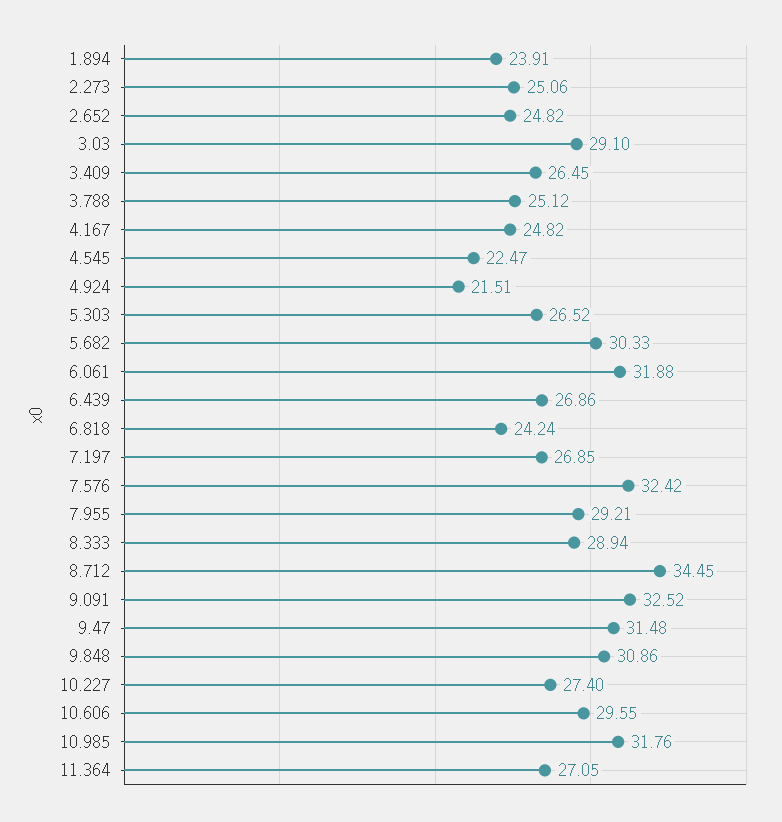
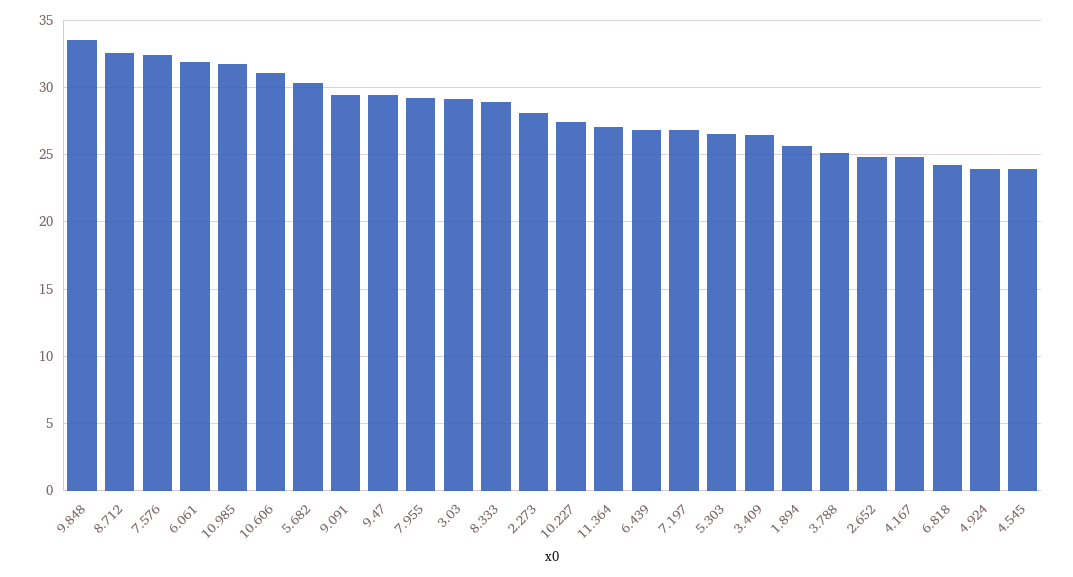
1.894: 23.91 -> 25.5
2.273: 25.06 -> 28
4.545: 22.47 -> 24
4.924: 21.51 -> 24
8.712: 34.45 -> 32.5
9.091: 32.52 -> 29.5
9.47: 31.48 -> 29.5
9.848: 30.86 -> 33.5
10.606: 29.55 -> 31

